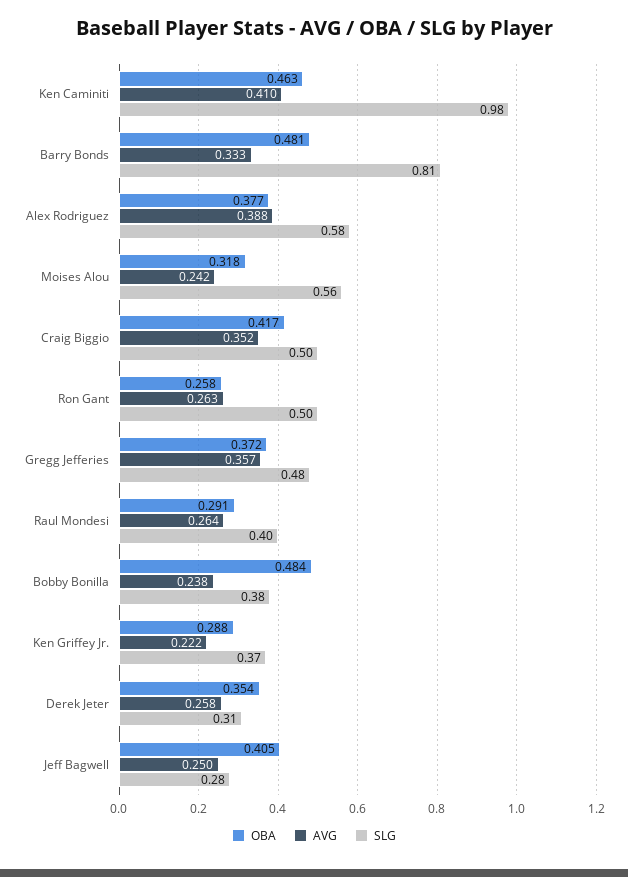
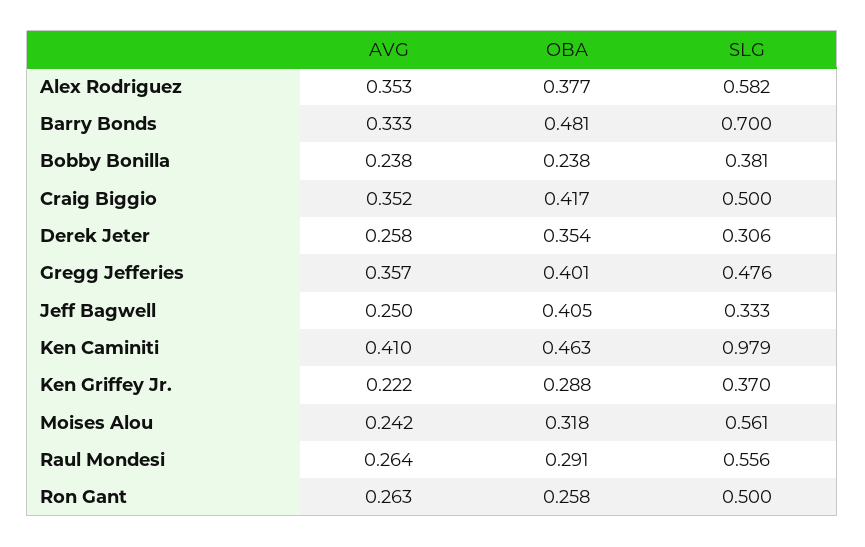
SLG, Barry Bonds: 0.81 -> 0.7
AVG, Alex Rodriguez: 0.388 -> 0.353
OBA, Gregg Jefferies: 0.372 -> 0.401
SLG, Raul Mondesi: 0.4 -> 0.556
OBA, Bobby Bonilla: 0.484 -> 0.238
SLG, Jeff Bagwell: 0.28 -> 0.333

